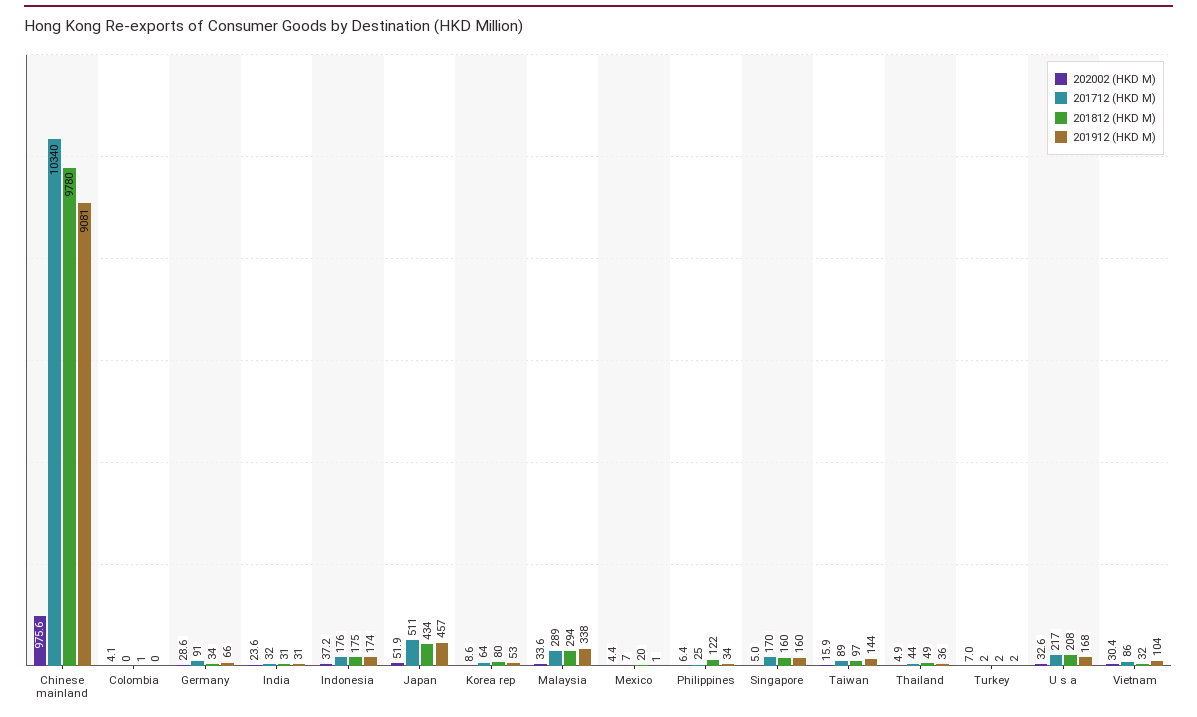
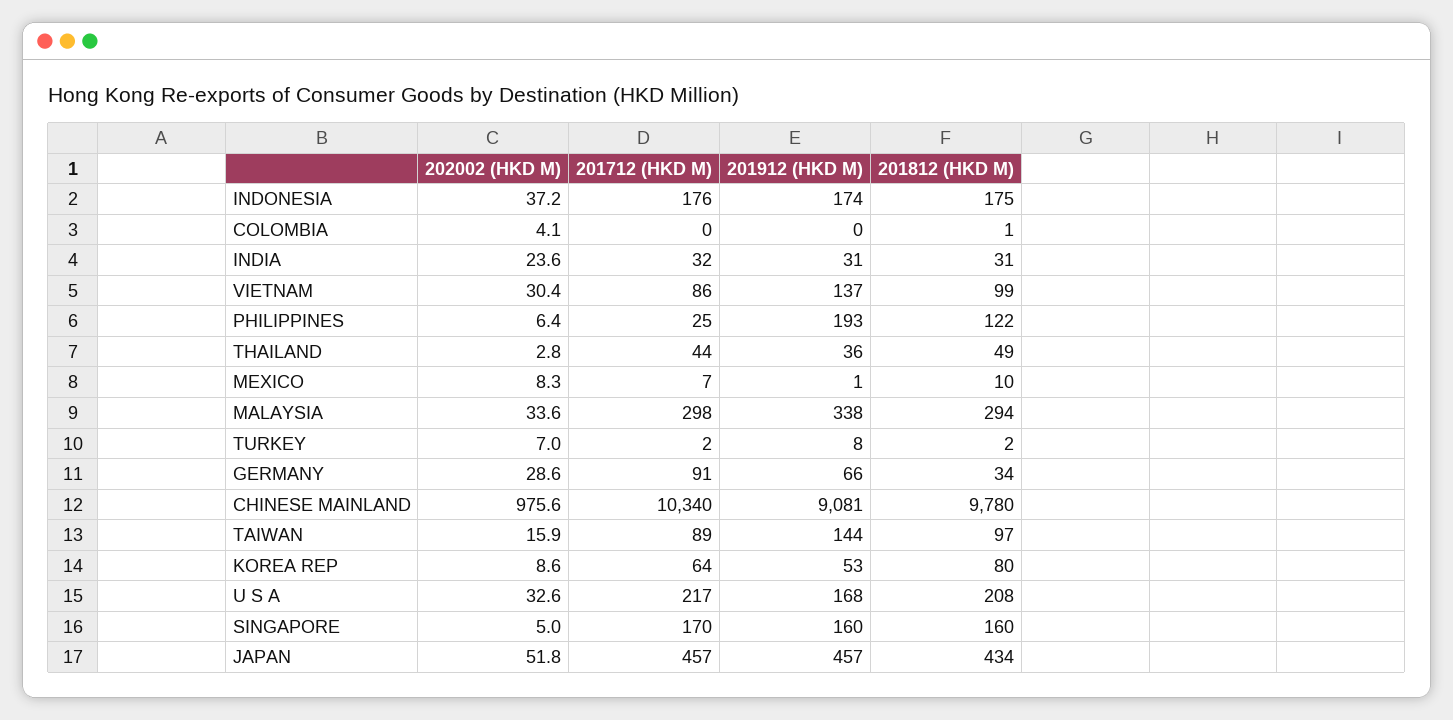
202002 (HKD M), Japan: 51.9 -> 51.8
201712 (HKD M), Japan: 511 -> 457
201712 (HKD M), Malaysia: 289 -> 298
202002 (HKD M), Mexico: 4.4 -> 8.3
201812 (HKD M), Mexico: 20 -> 10
201912 (HKD M), Philippines: 34 -> 193
202002 (HKD M), Thailand: 4.9 -> 2.8
201912 (HKD M), Turkey: 2 -> 8
201812 (HKD M), Vietnam: 32 -> 99
201912 (HKD M), Vietnam: 104 -> 137

